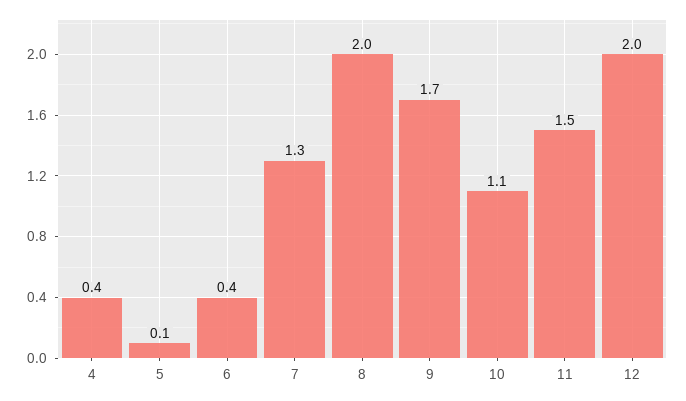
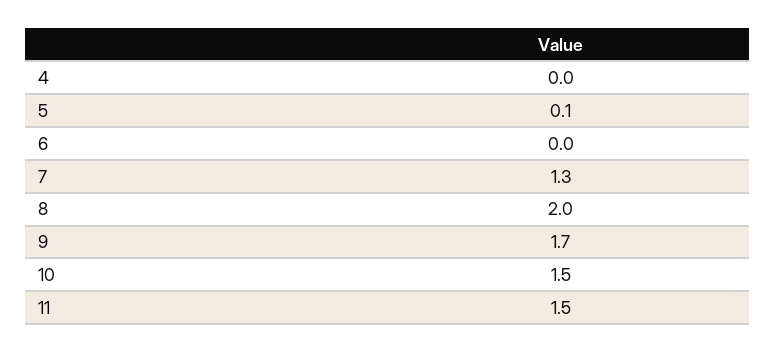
4: 0.4 -> 0
6: 0.4 -> 0
10: 1.1 -> 1.5
12: 2 -> none

